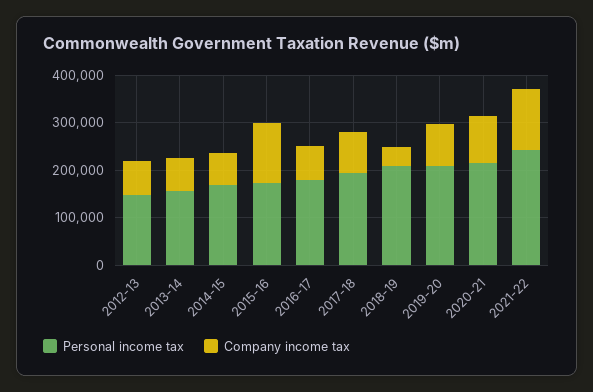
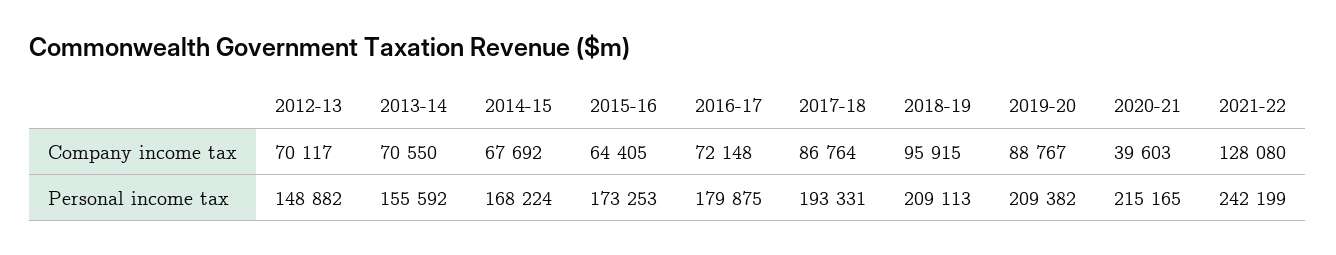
Company income tax, 2015-16: 120000 -> 64405
Company income tax, 2018-19: 40000 -> 95915
Company income tax, 2020-21: 100000 -> 39603

